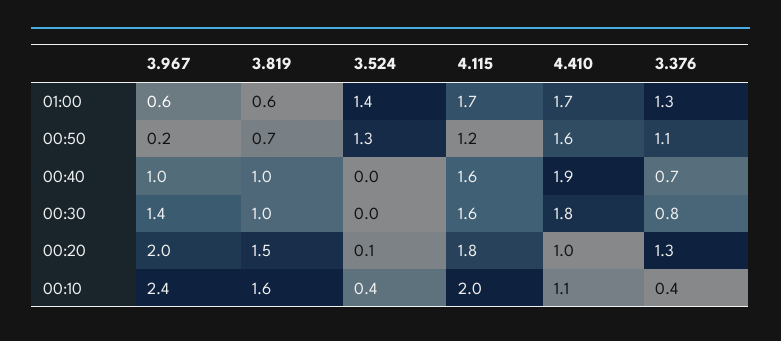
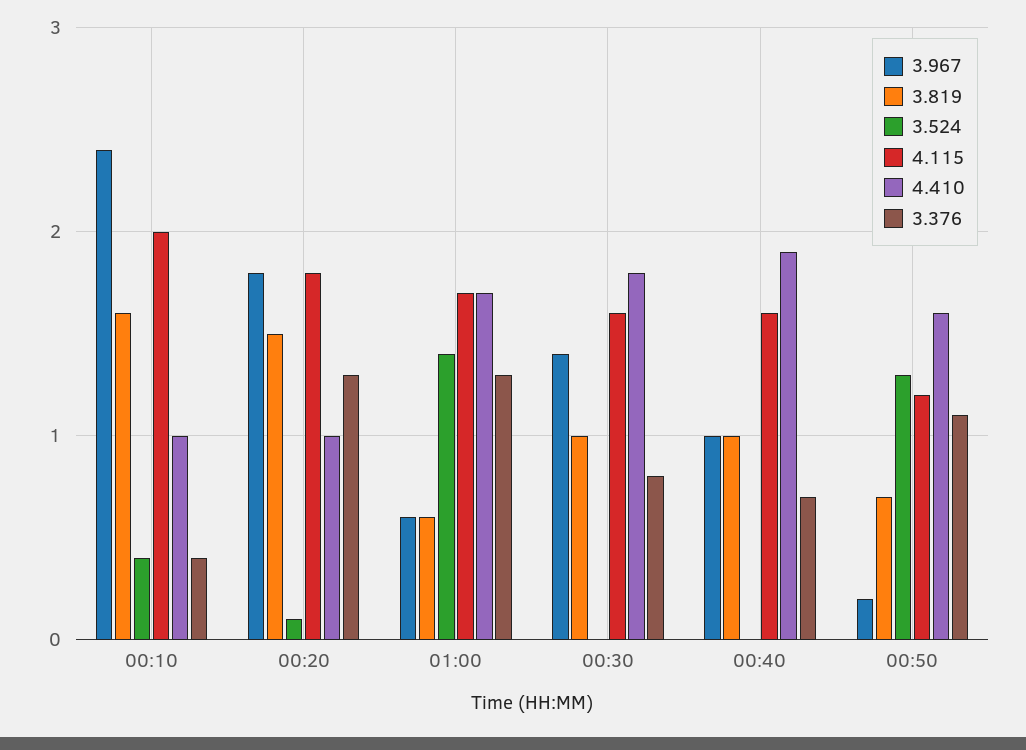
3.967, 00:20: 2 -> 1.8
4.410, 00:10: 1.1 -> 1

